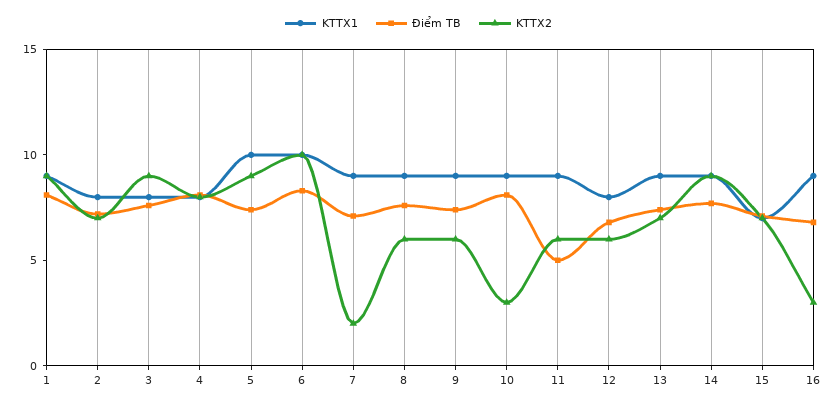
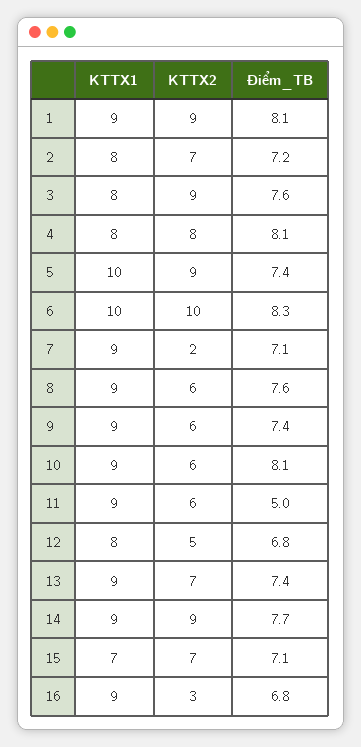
KTTX2, 10: 3 -> 6
KTTX2, 12: 6 -> 5

